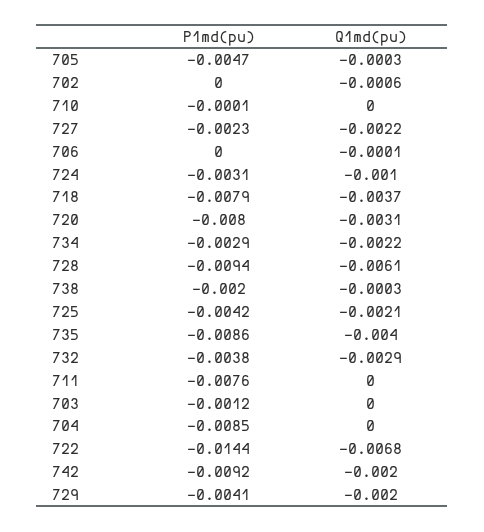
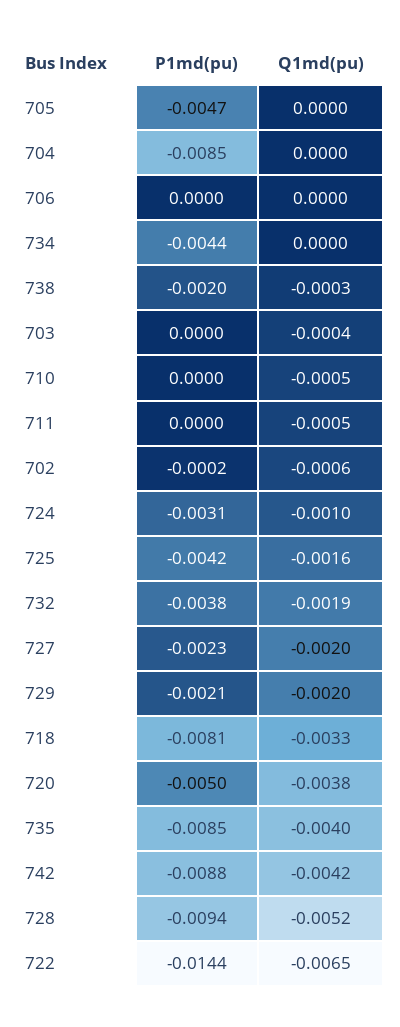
Q1md(pu), 705: -0.0003 -> 0
P1md(pu), 702: 0 -> -0.0002
P1md(pu), 710: -0.0001 -> 0
Q1md(pu), 710: 0 -> -0.0005
Q1md(pu), 727: -0.0022 -> -0.002
Q1md(pu), 706: -0.0001 -> 0
P1md(pu), 718: -0.0079 -> -0.0081
Q1md(pu), 718: -0.0037 -> -0.0033
P1md(pu), 720: -0.008 -> -0.005
Q1md(pu), 720: -0.0031 -> -0.0038
P1md(pu), 734: -0.0029 -> -0.0044
Q1md(pu), 734: -0.0022 -> 0
Q1md(pu), 728: -0.0061 -> -0.0052
Q1md(pu), 725: -0.0021 -> -0.0016
P1md(pu), 735: -0.0086 -> -0.0085
Q1md(pu), 732: -0.0029 -> -0.0019
P1md(pu), 711: -0.0076 -> 0
Q1md(pu), 711: 0 -> -0.0005
P1md(pu), 703: -0.0012 -> 0
Q1md(pu), 703: 0 -> -0.0004
Q1md(pu), 722: -0.0068 -> -0.0065
P1md(pu), 742: -0.0092 -> -0.0088
Q1md(pu), 742: -0.002 -> -0.0042
P1md(pu), 729: -0.0041 -> -0.0021

